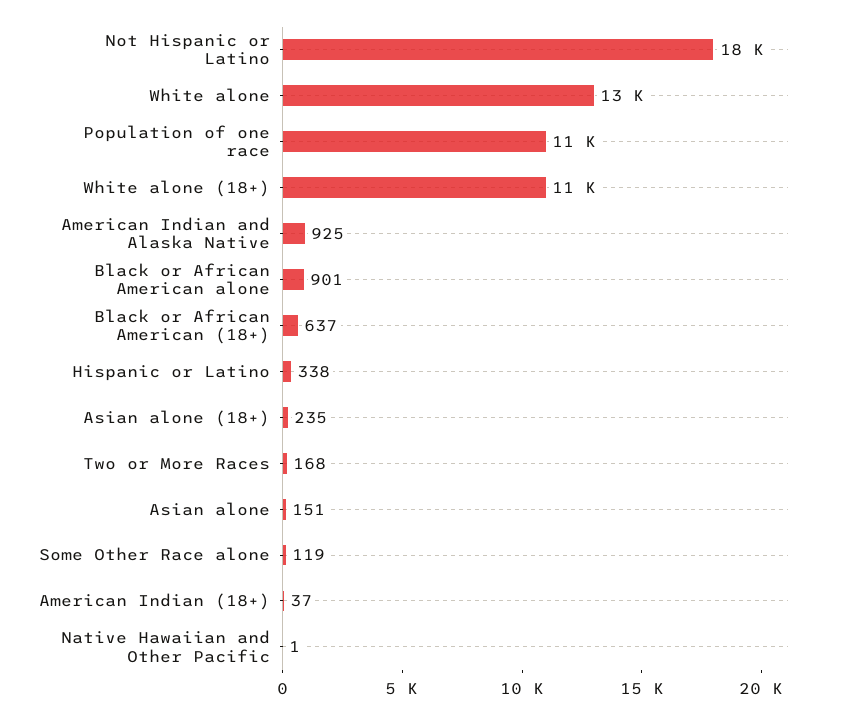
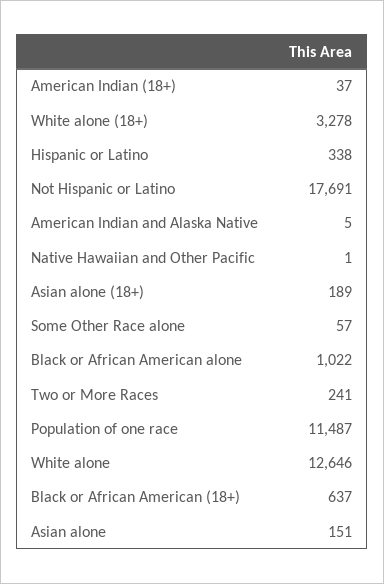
White alone (18+): 11000 -> 3278
American Indian and Alaska Native: 925 -> 5
Black or African American alone: 901 -> 1022
Asian alone (18+): 235 -> 189
Two or More Races: 168 -> 241
Some Other Race alone: 119 -> 57

